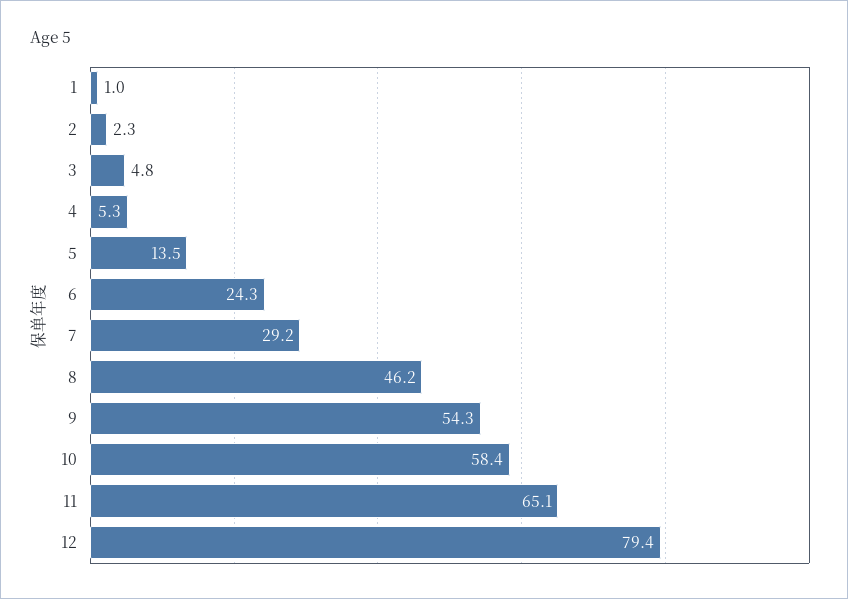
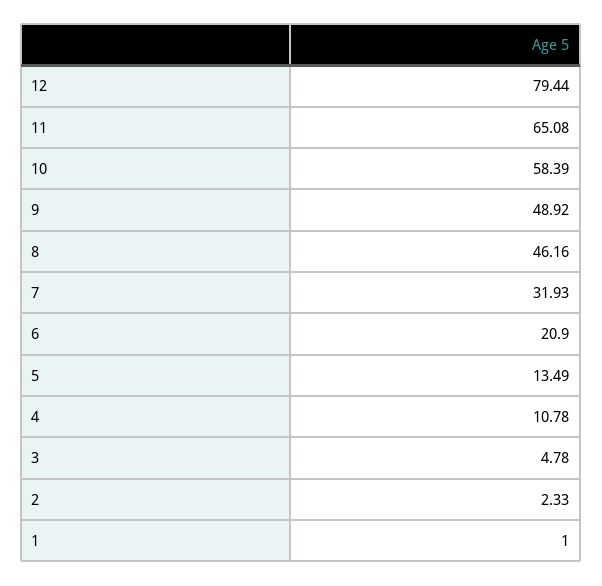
4: 5.3 -> 10.78
6: 24.3 -> 20.9
7: 29.2 -> 31.93
9: 54.3 -> 48.92

